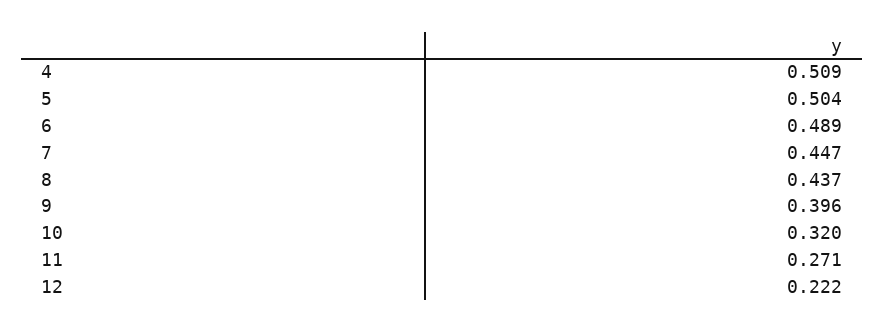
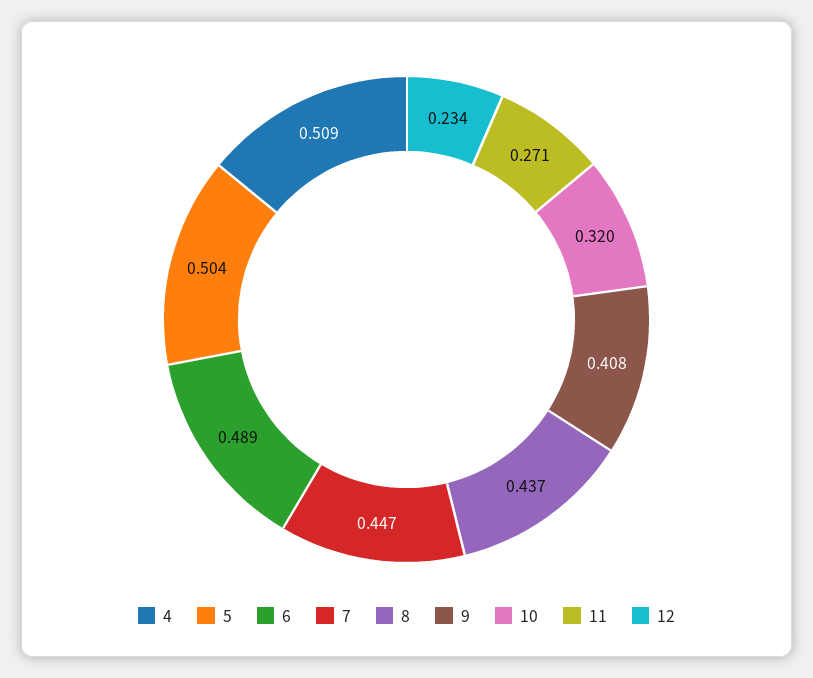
9: 0.396 -> 0.408
12: 0.222 -> 0.234

